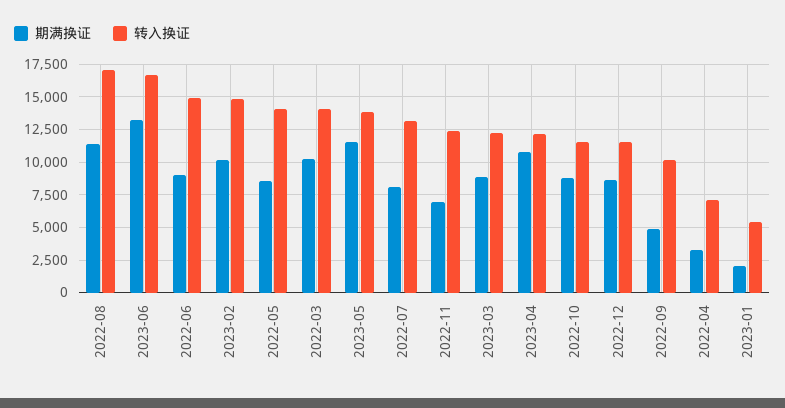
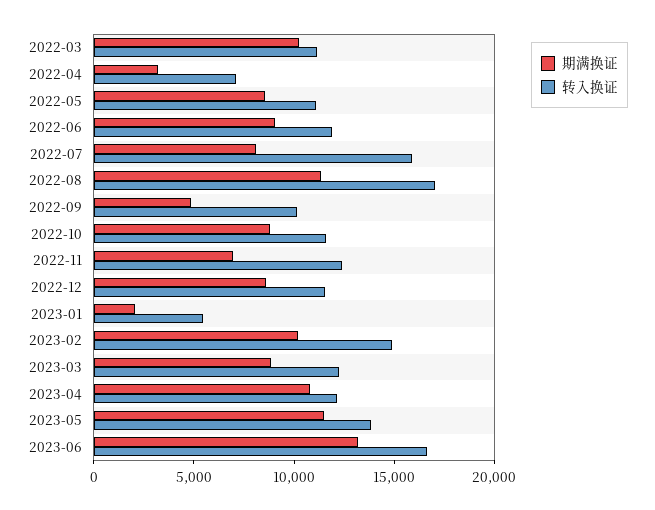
转入换证, 2022-06: 15000 -> 12000
转入换证, 2022-05: 14000 -> 11000
转入换证, 2022-03: 14000 -> 11000
转入换证, 2022-07: 13000 -> 16000

